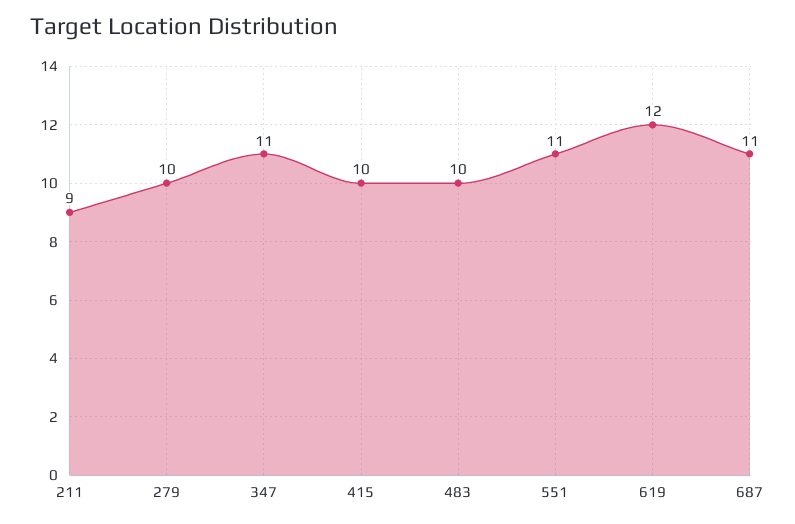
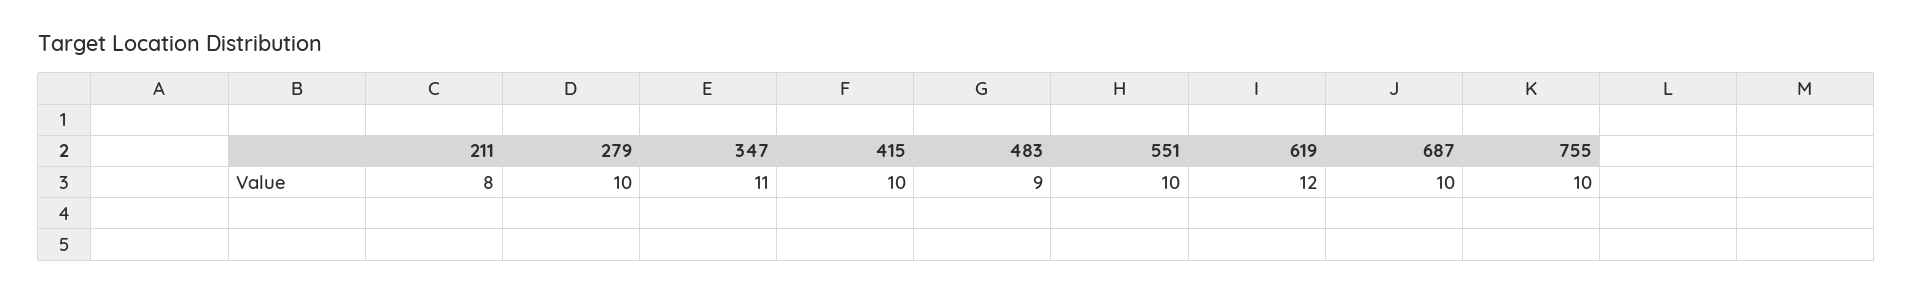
211: 9 -> 8
483: 10 -> 9
551: 11 -> 10
687: 11 -> 10
755: none -> 10

